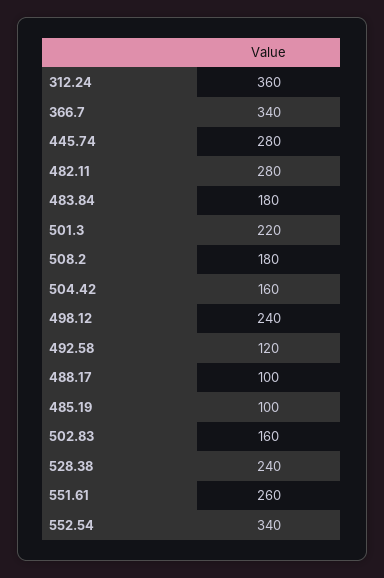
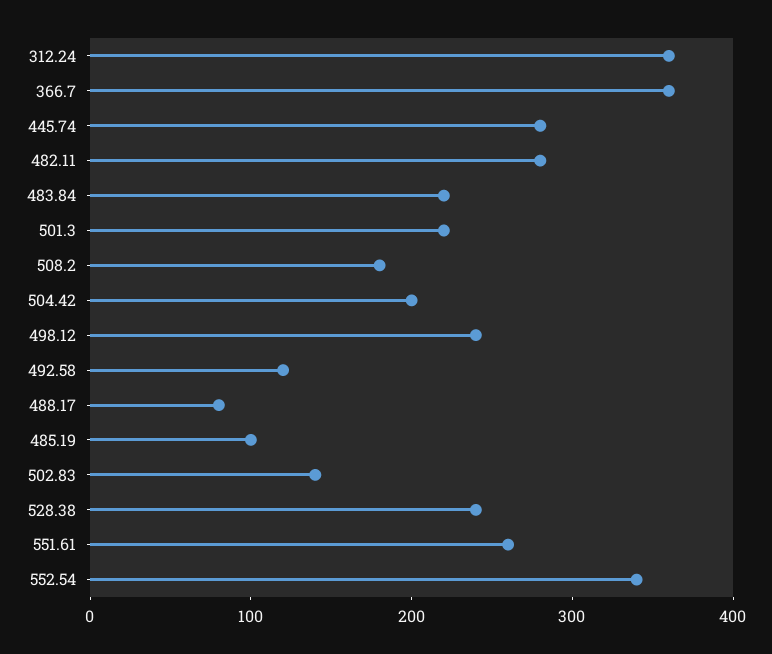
366.7: 340 -> 360
483.84: 180 -> 220
504.42: 160 -> 200
488.17: 100 -> 80
502.83: 160 -> 140

